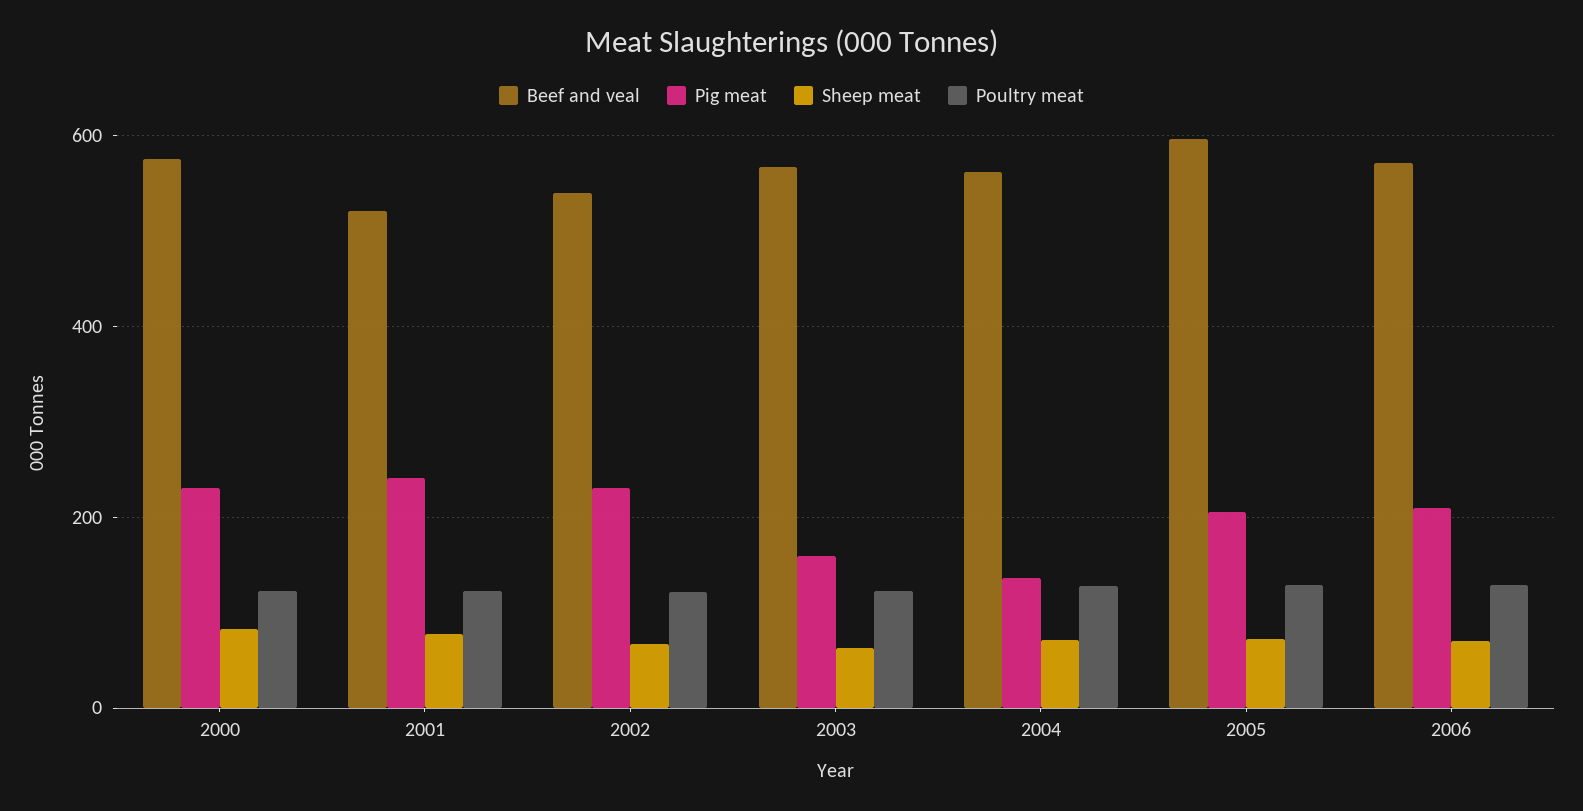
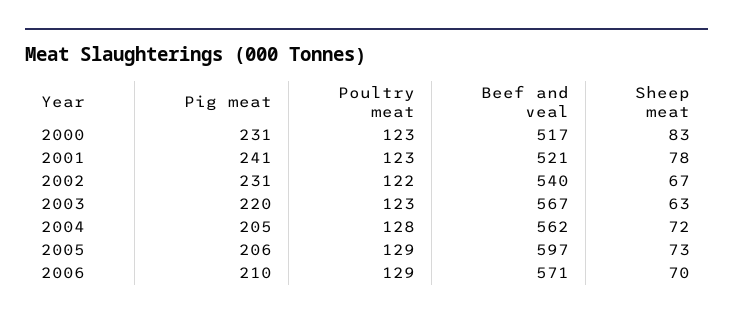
Beef and veal, 2000: 580 -> 517
Pig meat, 2003: 160 -> 220
Pig meat, 2004: 140 -> 205

